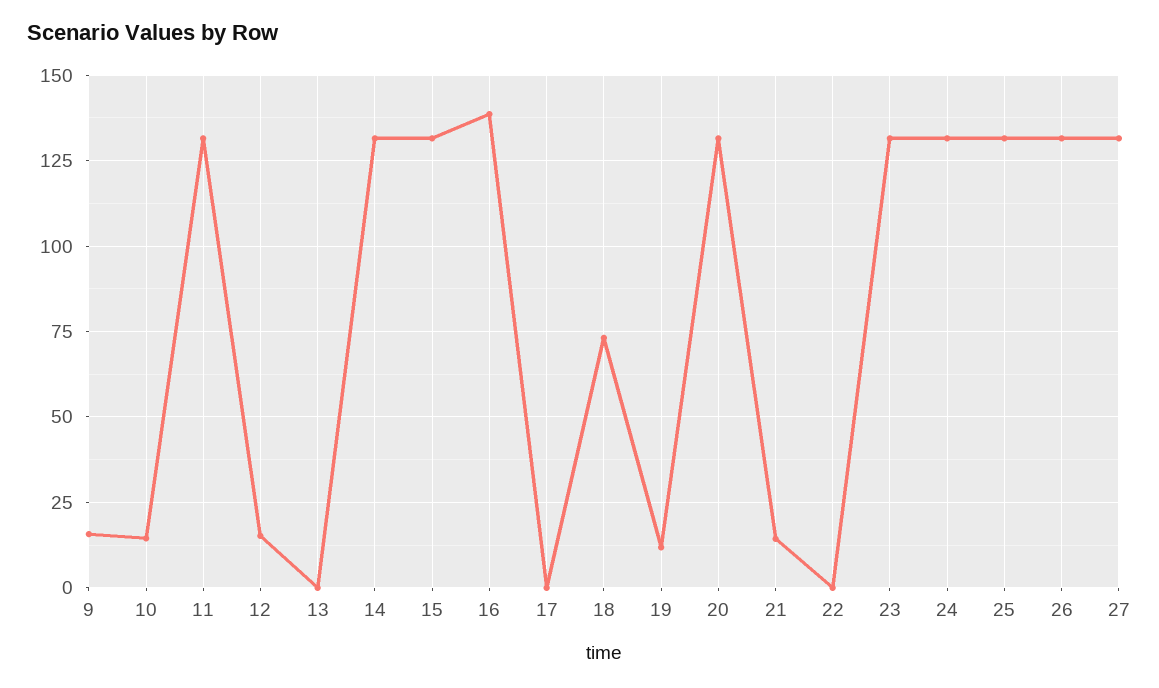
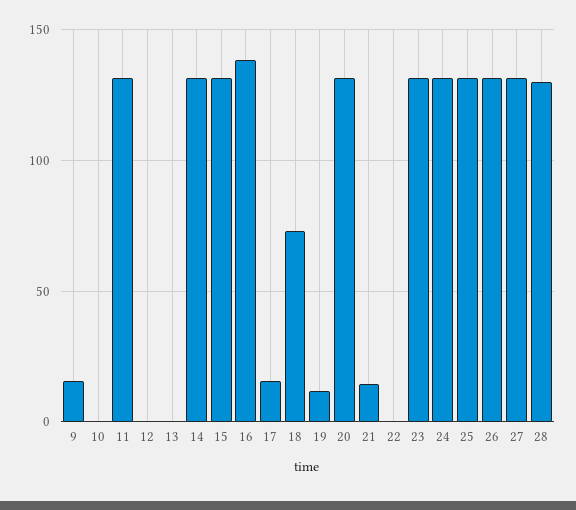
10: 15 -> 0
12: 15 -> 0
17: 0 -> 15
28: none -> 130

